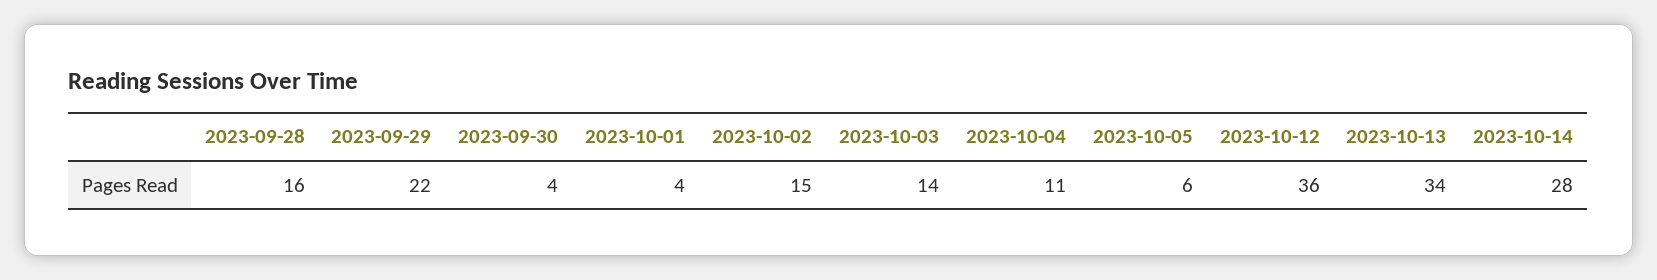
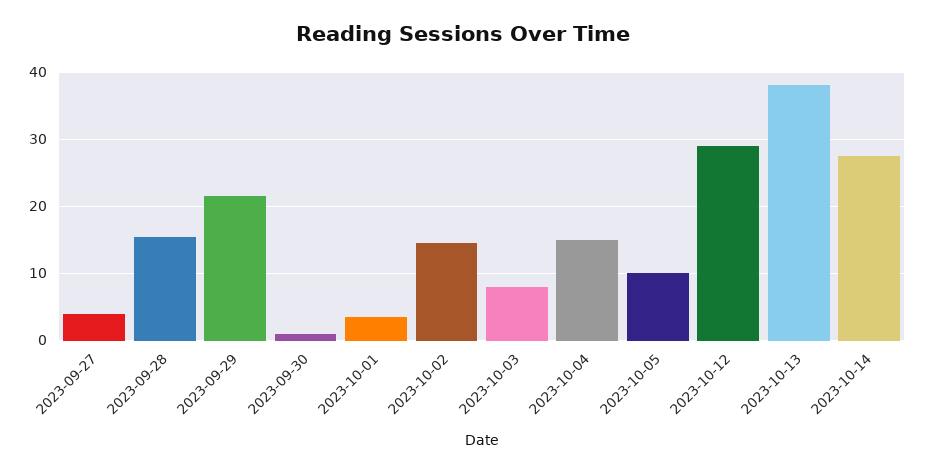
2023-09-30: 4 -> 1
2023-10-03: 14 -> 8
2023-10-04: 11 -> 15
2023-10-05: 6 -> 10
2023-10-12: 36 -> 29
2023-10-13: 34 -> 38
2023-09-27: none -> 4

